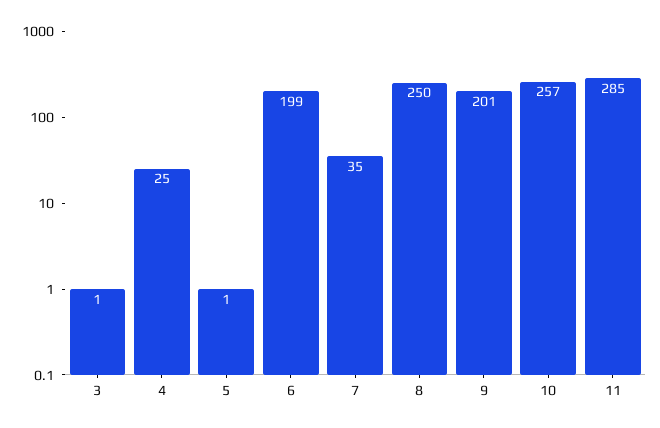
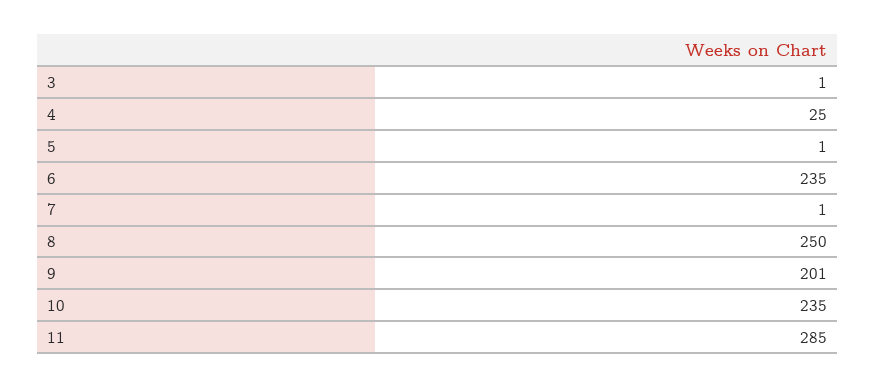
6: 199 -> 235
7: 35 -> 1
10: 257 -> 235

